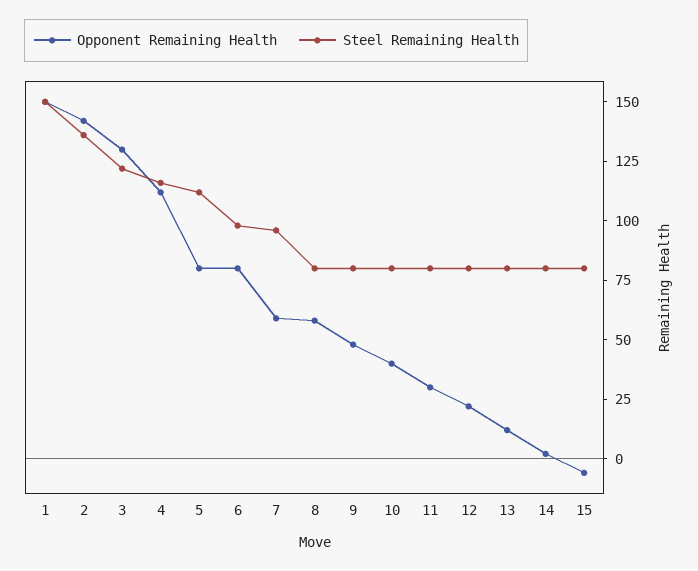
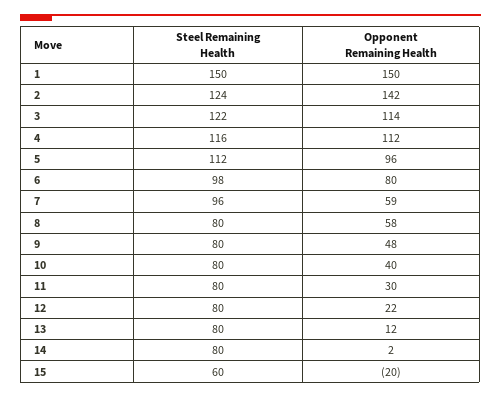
Steel Remaining Health, 2: 135 -> 124
Opponent Remaining Health, 3: 130 -> 114
Opponent Remaining Health, 5: 80 -> 96
Opponent Remaining Health, 15: -5 -> -20
Steel Remaining Health, 15: 80 -> 60

